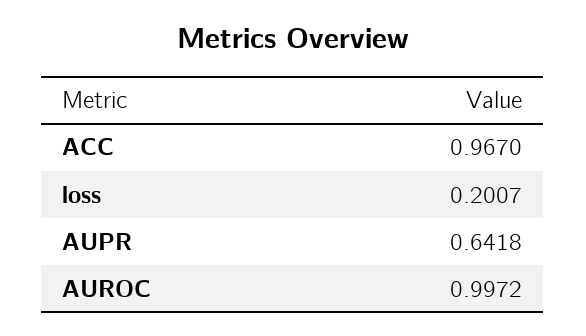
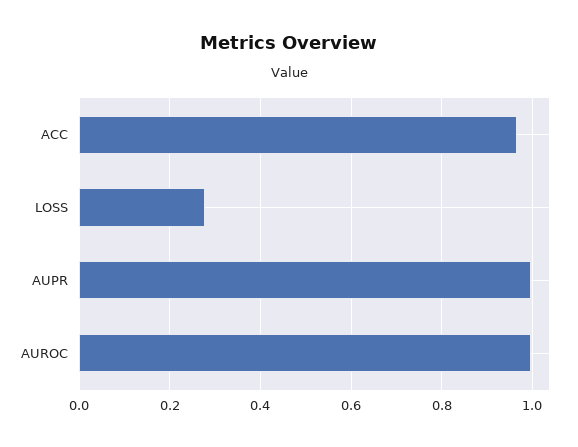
loss: 0.2007 -> 0.28
AUPR: 0.6418 -> 1

